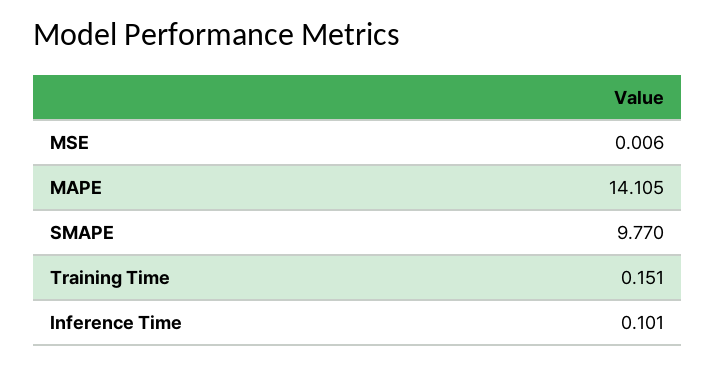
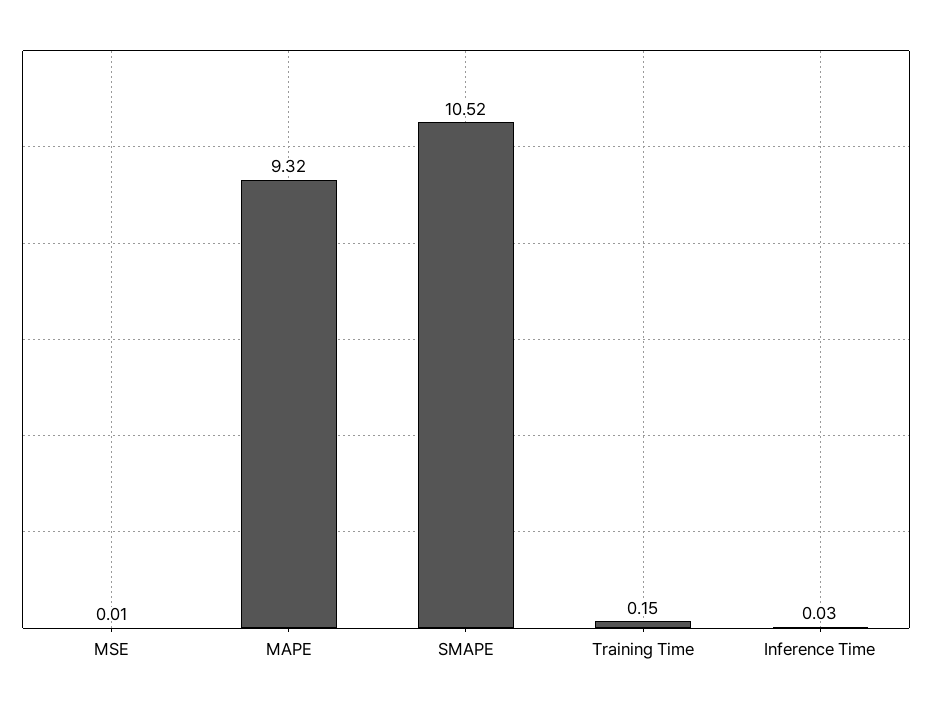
MAPE: 14.105 -> 9.32
SMAPE: 9.77 -> 10.52
Inference Time: 0.101 -> 0.03

